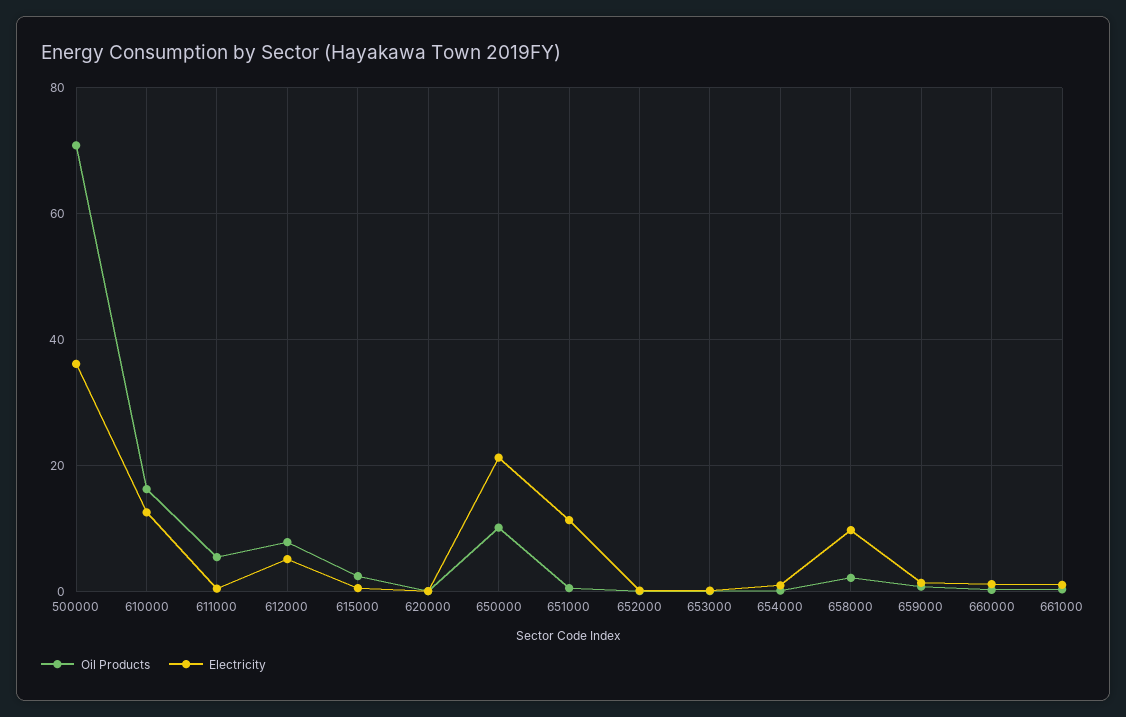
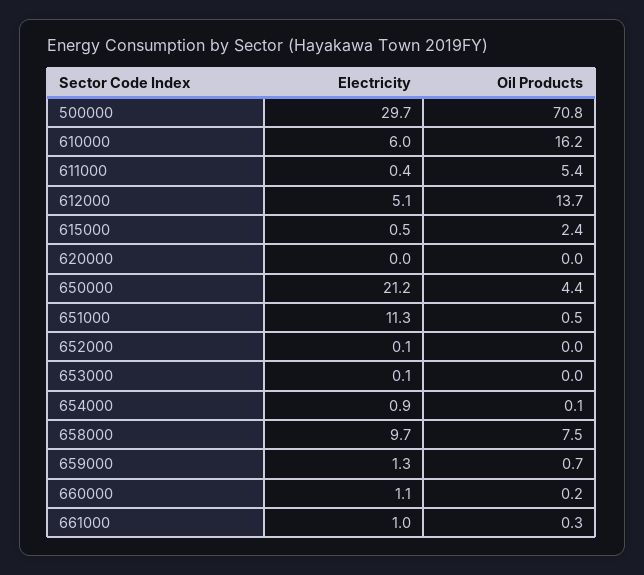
Electricity, 500000: 36 -> 29.7
Electricity, 610000: 12 -> 6
Oil Products, 612000: 8 -> 13.7
Oil Products, 650000: 10 -> 4.4
Oil Products, 658000: 2 -> 7.5

